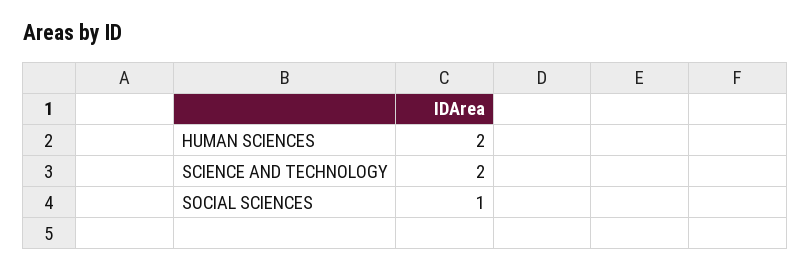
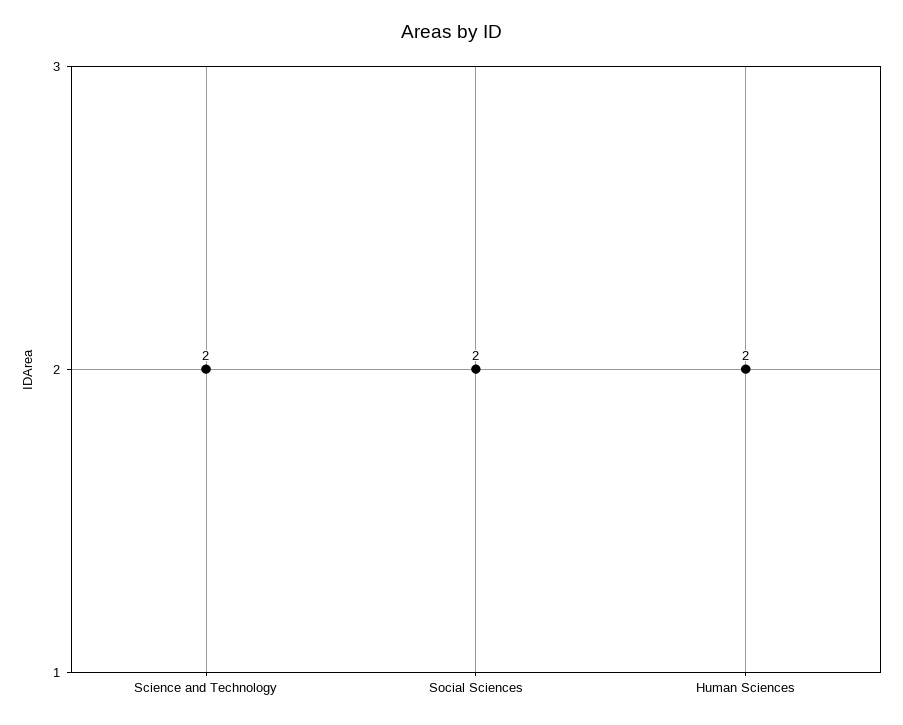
SOCIAL SCIENCES: 1 -> 2

